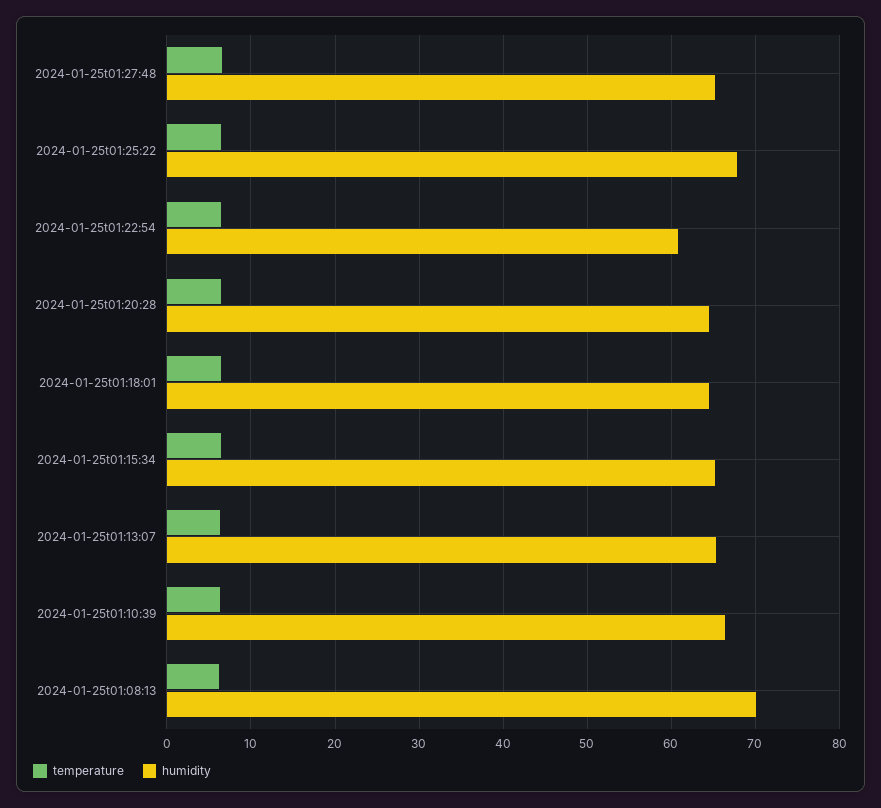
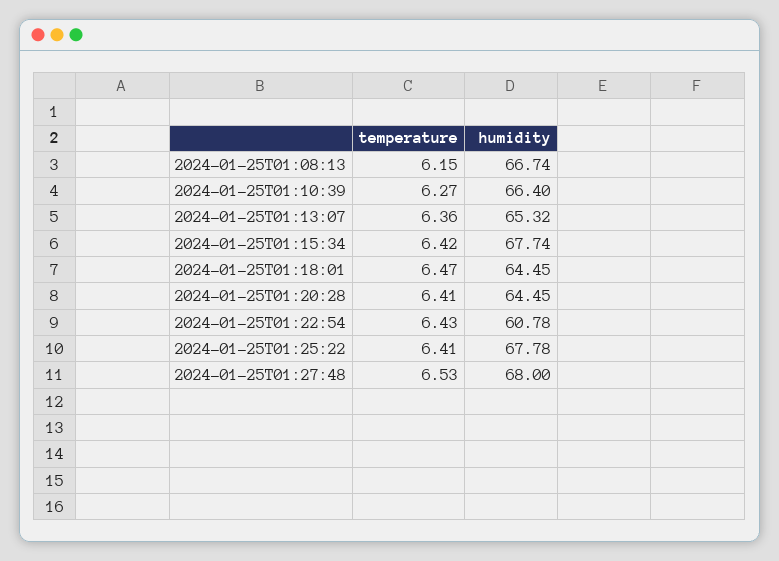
humidity, 2024-01-25t01:27:48: 65 -> 68
humidity, 2024-01-25t01:15:34: 65 -> 67.74
humidity, 2024-01-25t01:08:13: 70 -> 66.74

